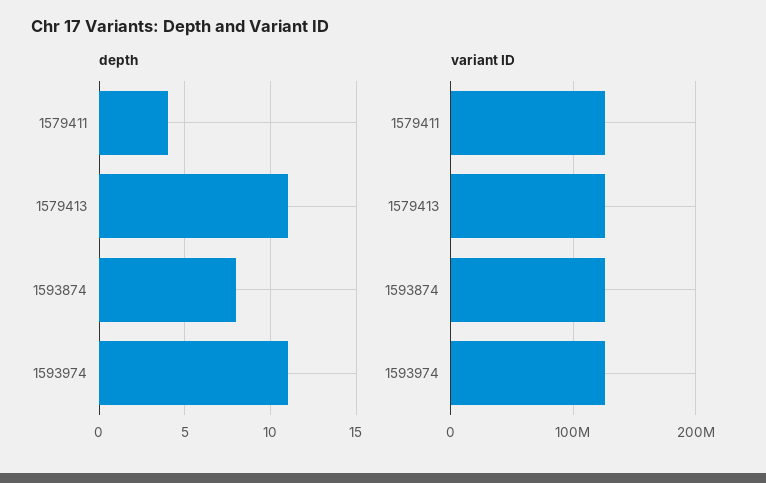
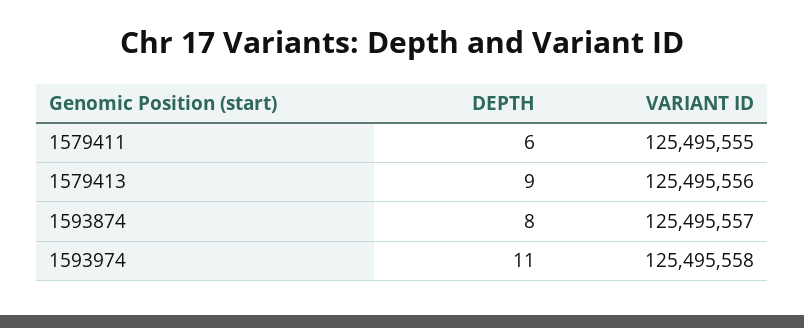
depth, 1579411: 4 -> 6
depth, 1579413: 11 -> 9

